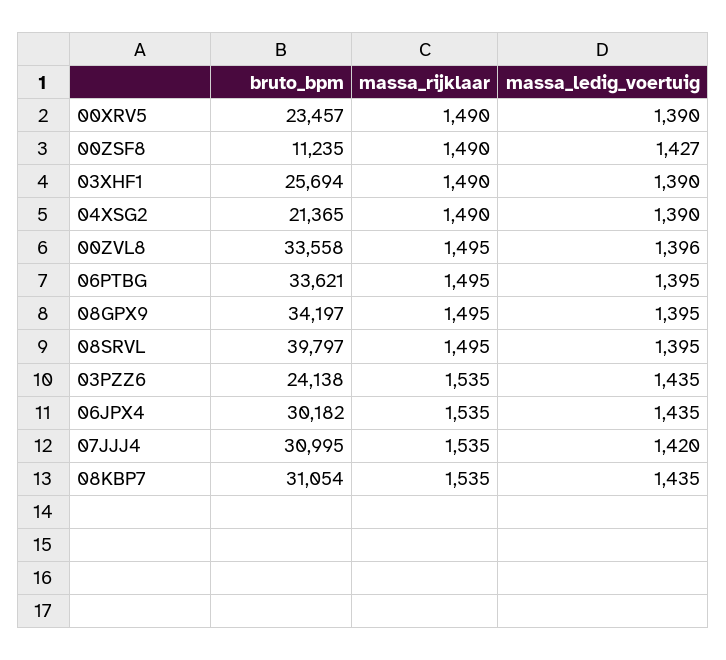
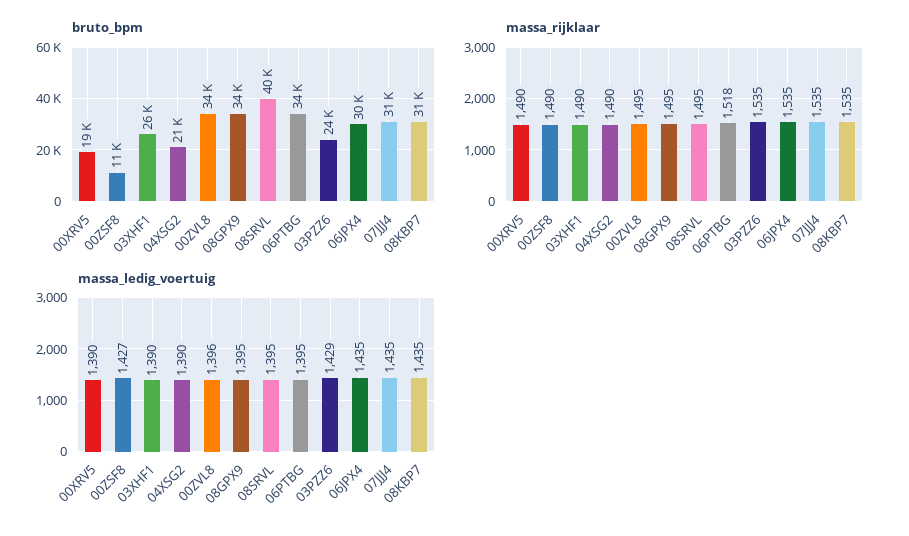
bruto_bpm, 00XRV5: 23457 -> 19000
massa_rijklaar, 06PTBG: 1495 -> 1518
massa_ledig_voertuig, 03PZZ6: 1435 -> 1429
massa_ledig_voertuig, 07JJJ4: 1420 -> 1435

